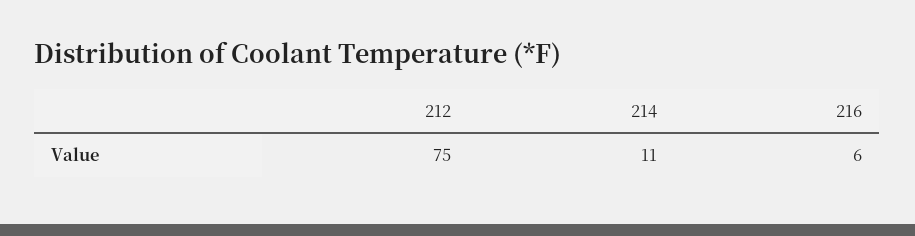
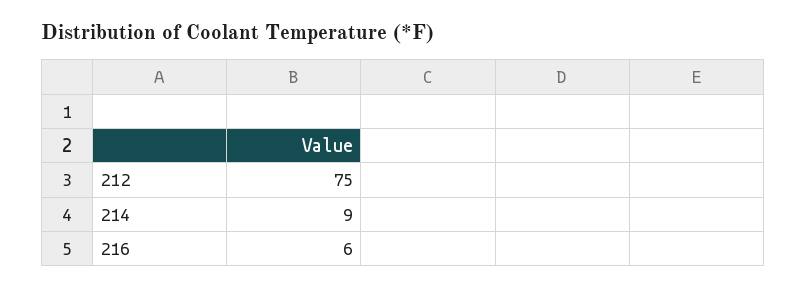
214: 11 -> 9

